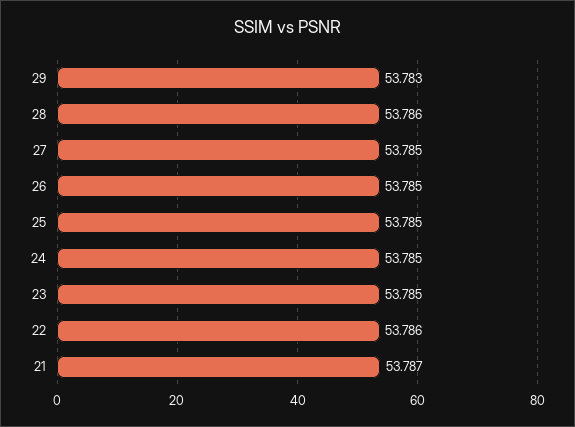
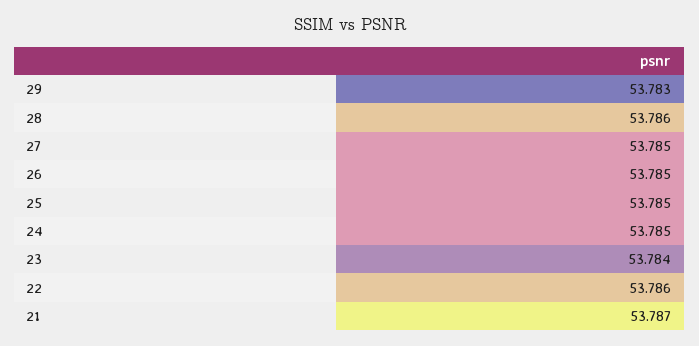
23: 53.785 -> 53.784

